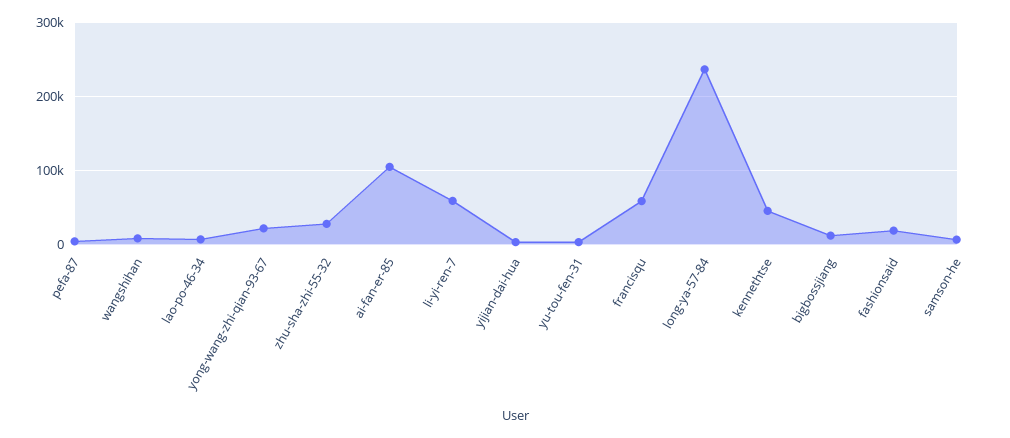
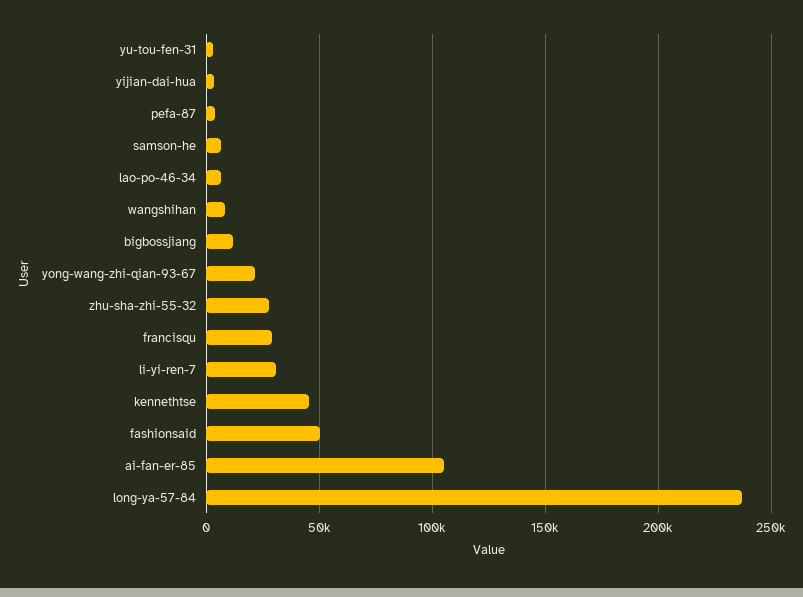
li-yi-ren-7: 60000 -> 30000
francisqu: 60000 -> 30000
fashionsaid: 20000 -> 50000

